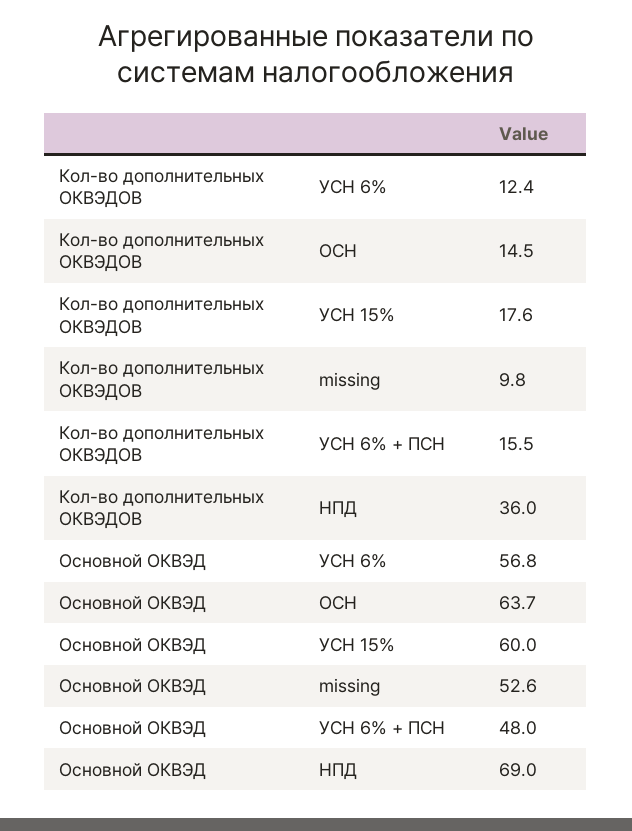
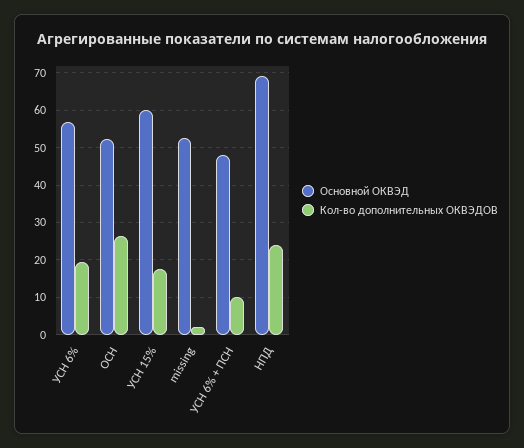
Кол-во дополнительных ОКВЭДОВ, УСН 6%: 12.4 -> 20
Кол-во дополнительных ОКВЭДОВ, ОСН: 14.5 -> 26
Кол-во дополнительных ОКВЭДОВ, missing: 9.8 -> 2
Кол-во дополнительных ОКВЭДОВ, УСН 6% + ПСН: 15.5 -> 10
Кол-во дополнительных ОКВЭДОВ, НПД: 36 -> 24
Основной ОКВЭД, ОСН: 63.7 -> 52

